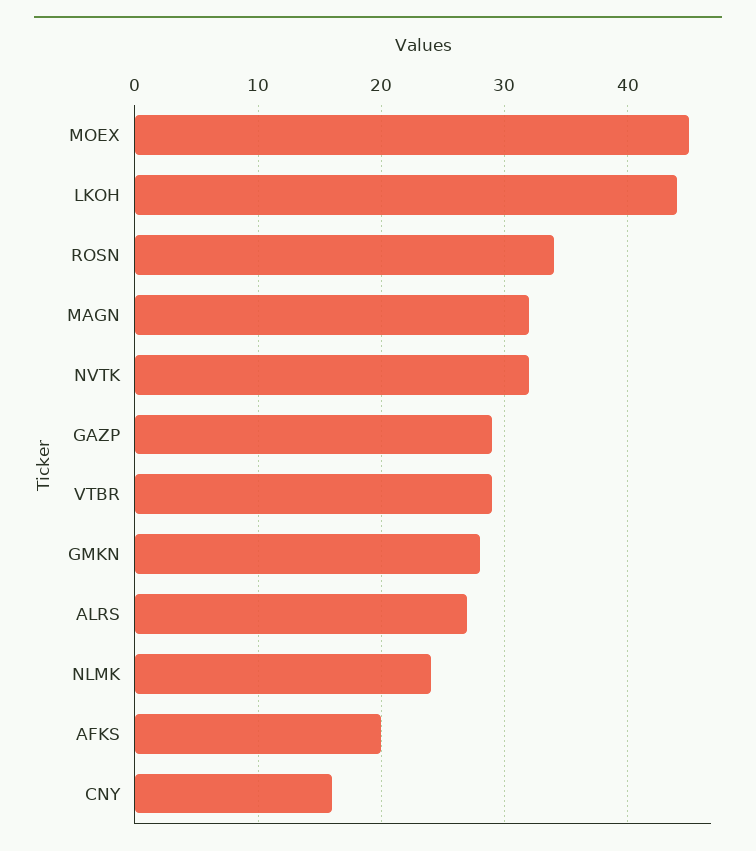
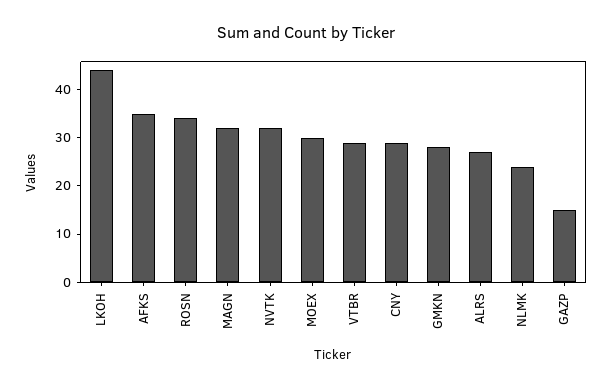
MOEX: 45 -> 30
GAZP: 29 -> 15
AFKS: 20 -> 35
CNY: 16 -> 30

